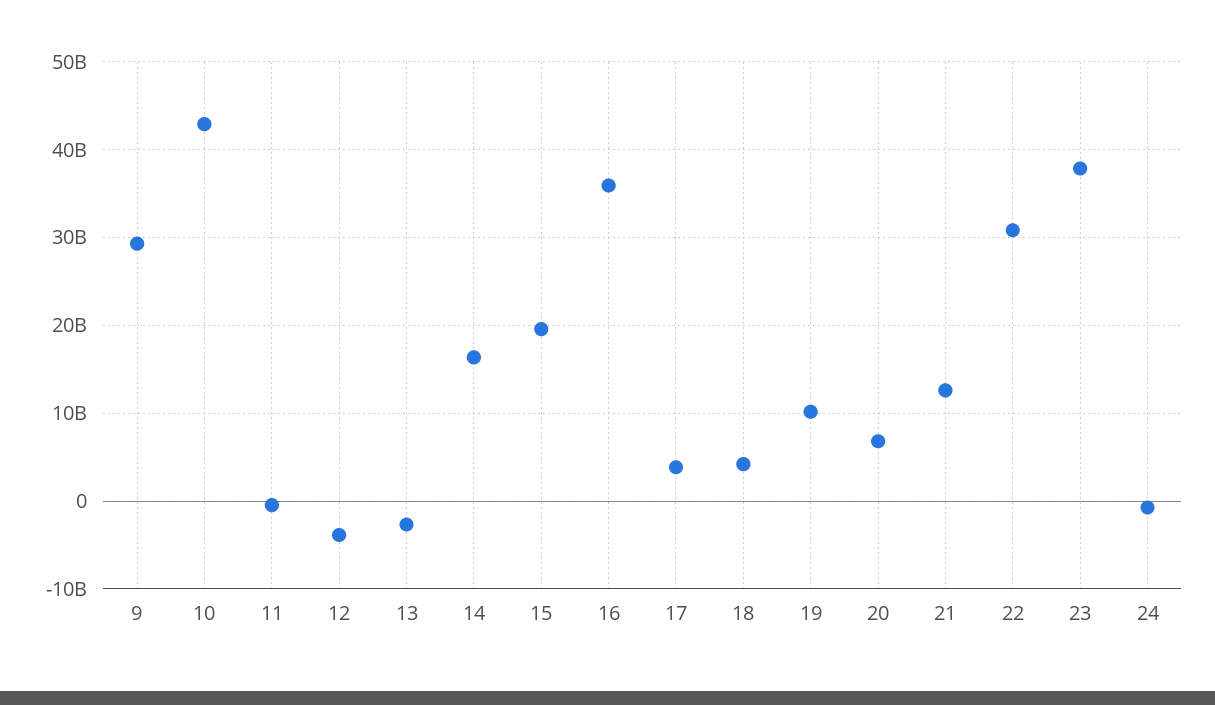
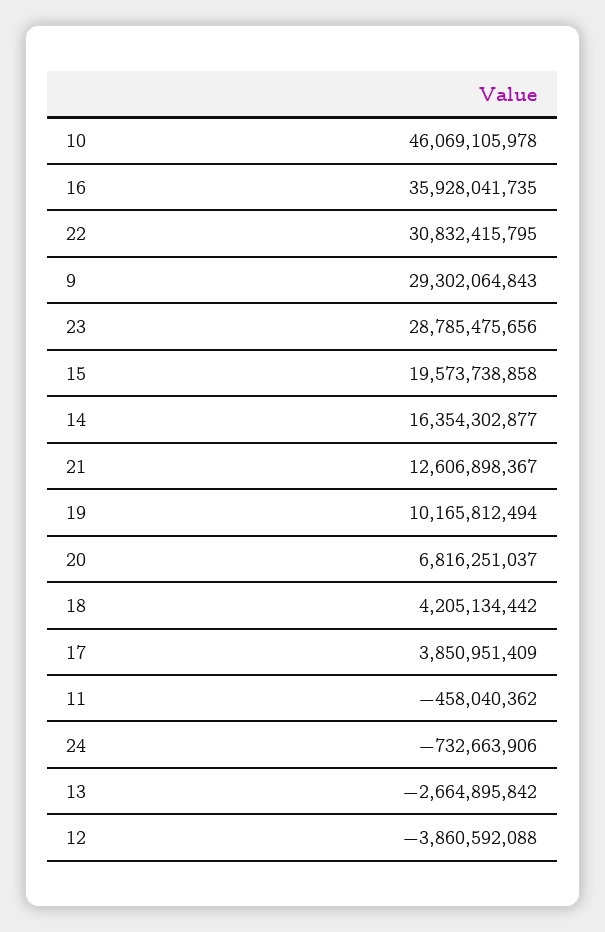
10: 43000000000 -> 46069105978
23: 38000000000 -> 28785475656

